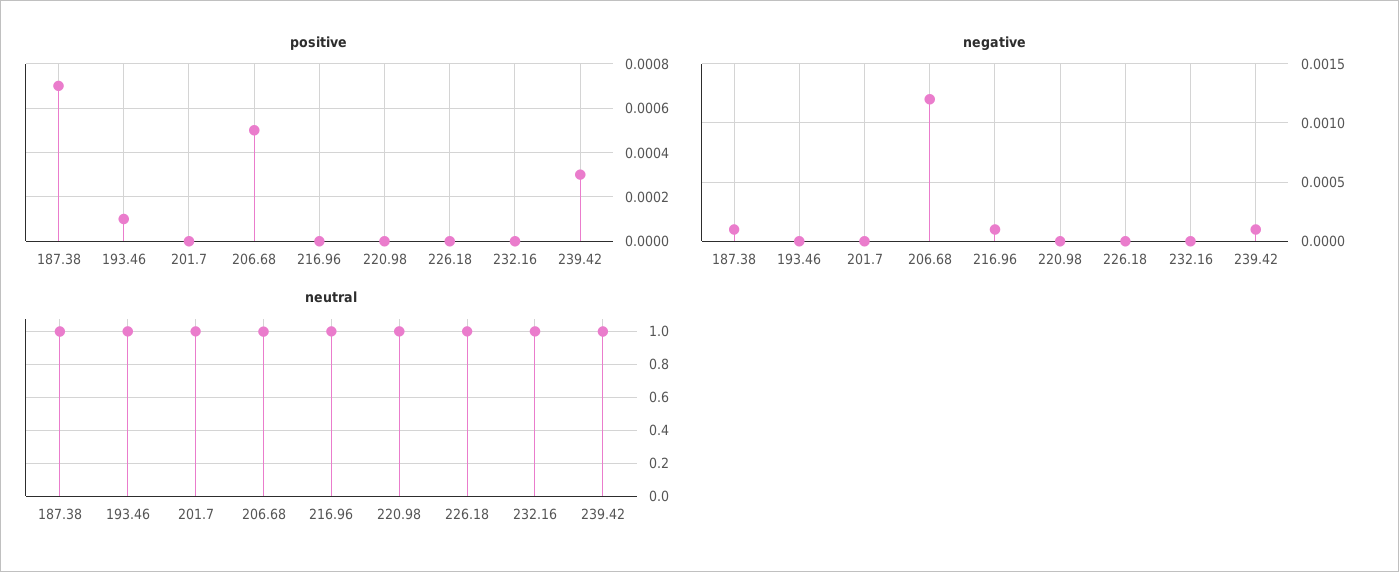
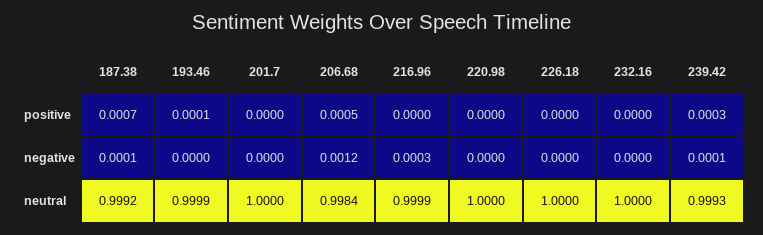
negative, 216.96: 0.0001 -> 0.0003

